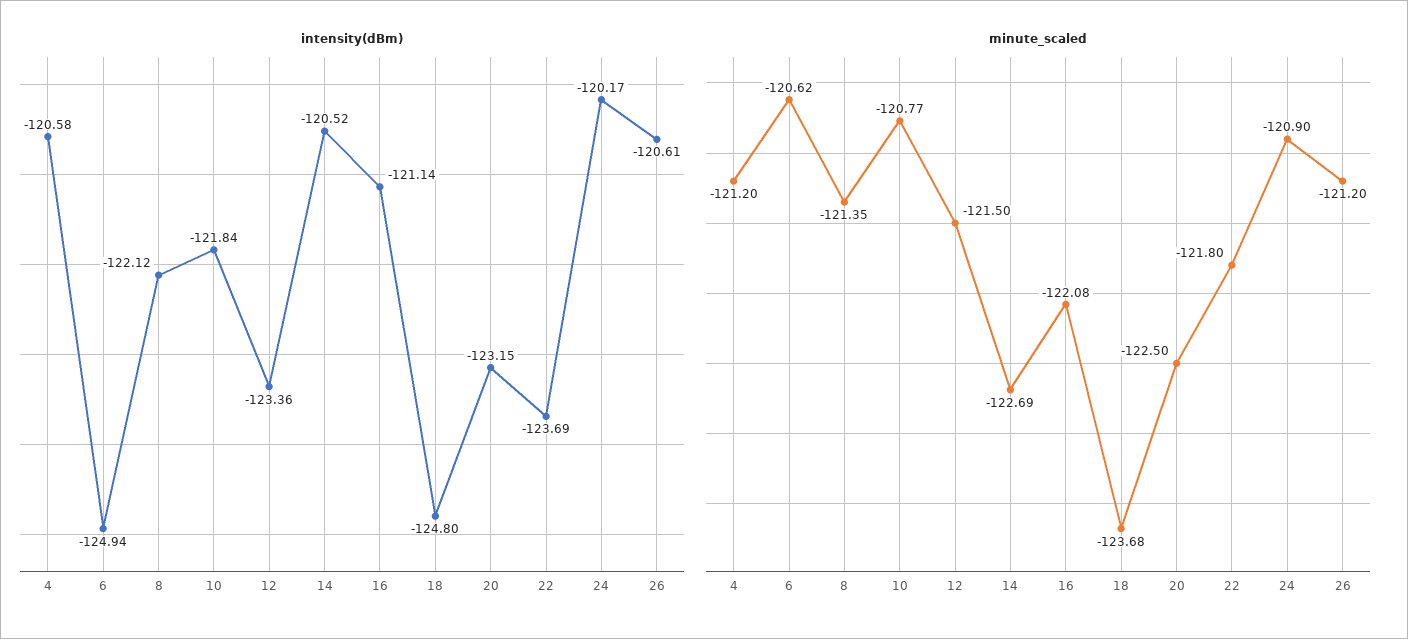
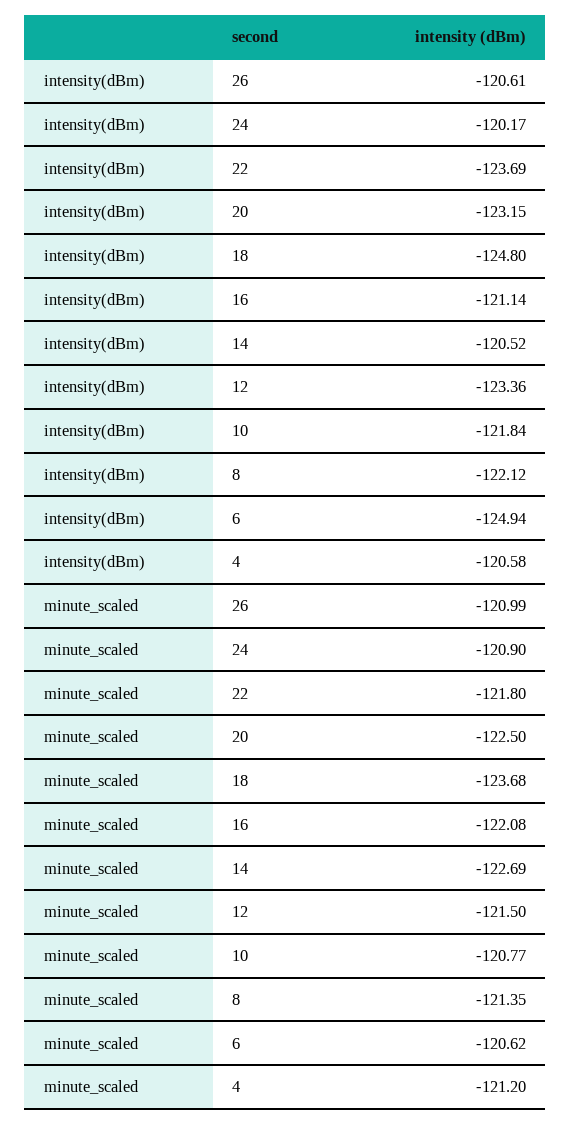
minute_scaled, 26: -121.2 -> -120.99

